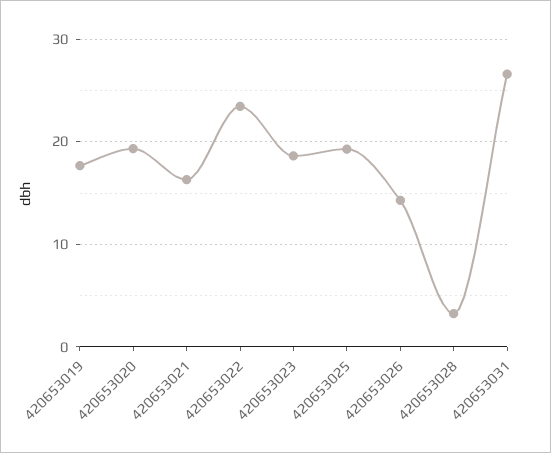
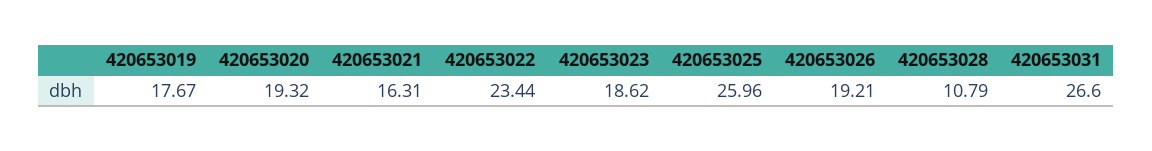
420653025: 19 -> 25.96
420653026: 14 -> 19.21
420653028: 3 -> 10.79

